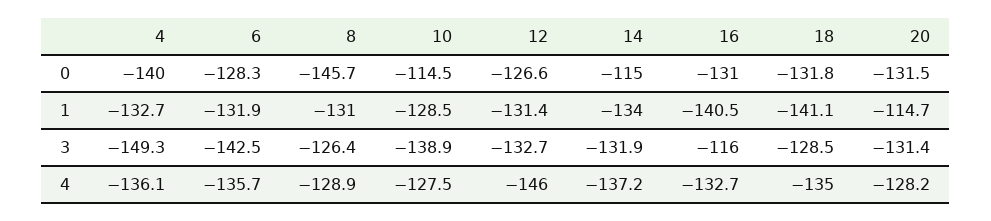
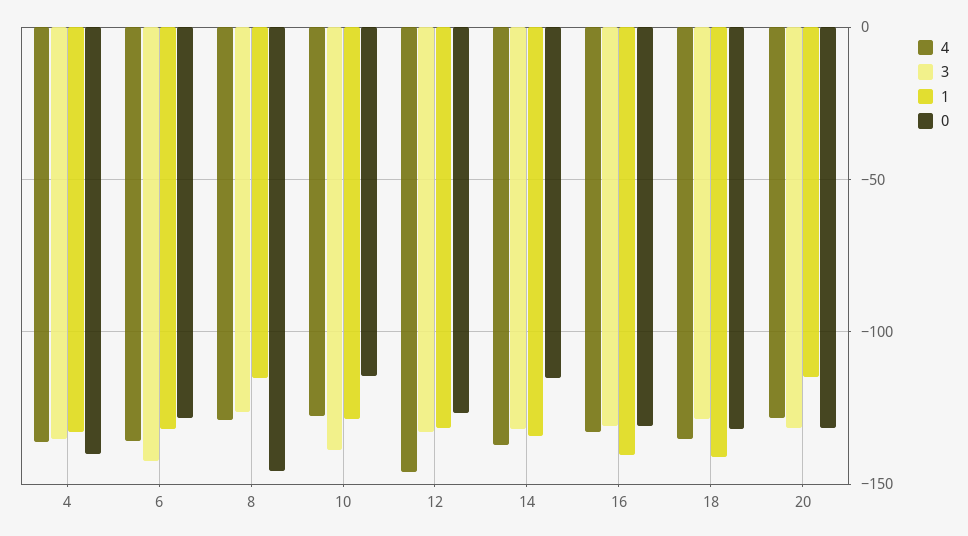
1, 8: -131 -> -115
3, 4: -149.3 -> -135
3, 16: -116 -> -130

